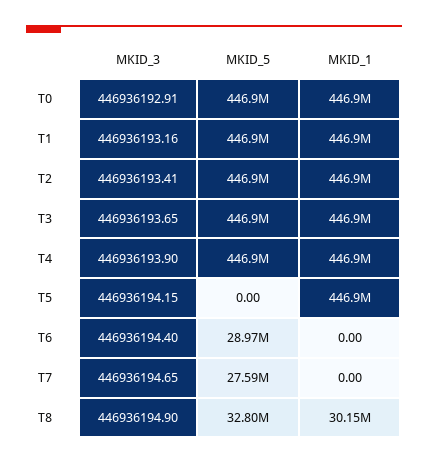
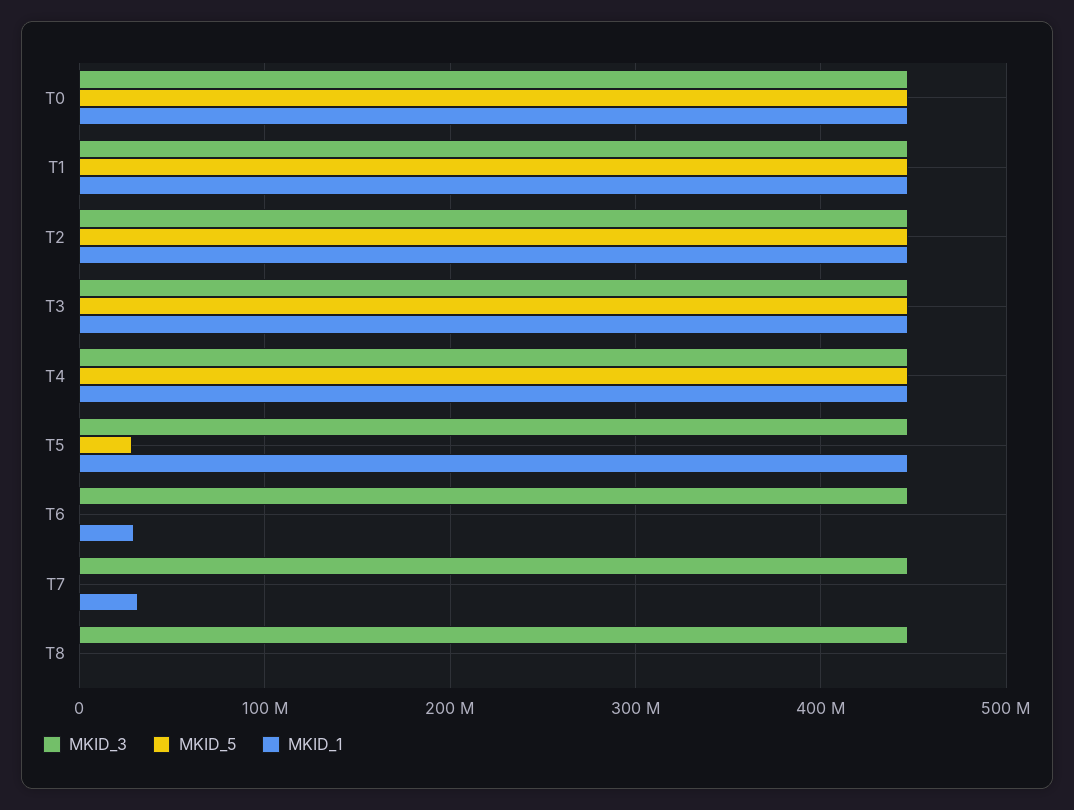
MKID_5, T5: 0 -> 30000000
MKID_5, T6: 28970000 -> 0
MKID_1, T6: 0 -> 30000000
MKID_5, T7: 27590000 -> 0
MKID_1, T7: 0 -> 30000000
MKID_5, T8: 32800000 -> 0
MKID_1, T8: 30150000 -> 0

